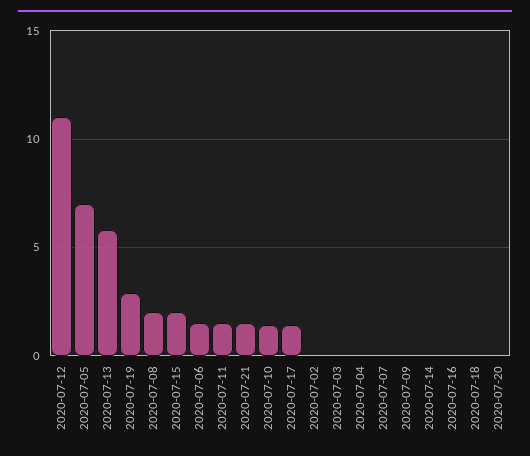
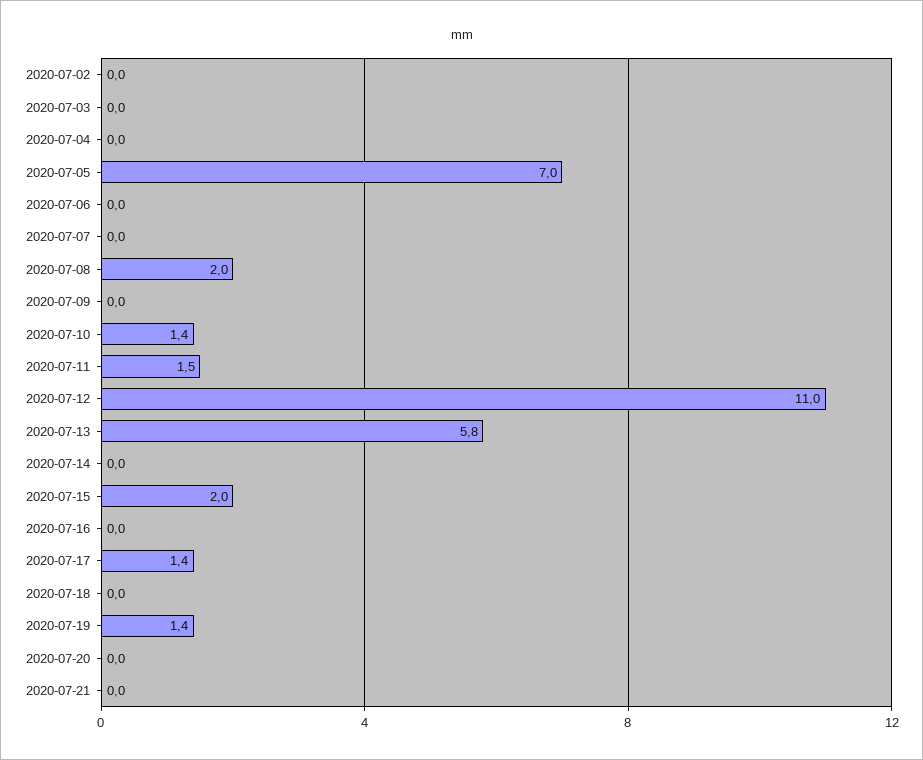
2020-07-19: 3 -> 1.4
2020-07-06: 1.5 -> 0
2020-07-21: 1.5 -> 0

